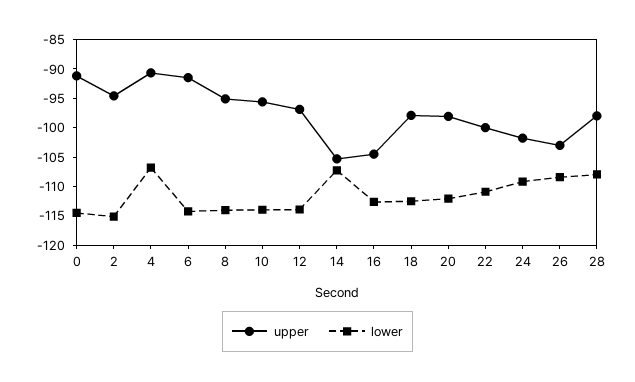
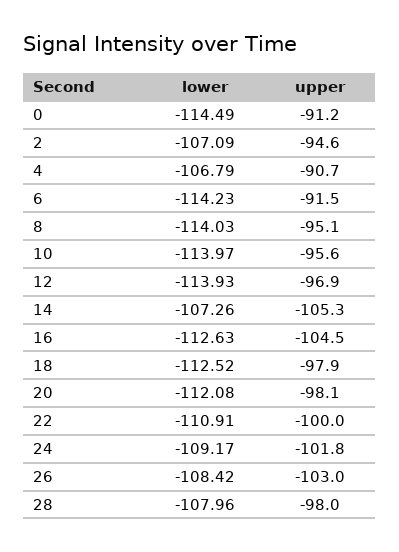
lower, 2: -115 -> -107.09

